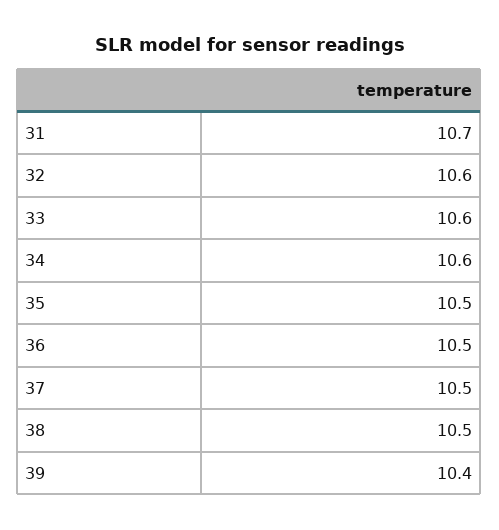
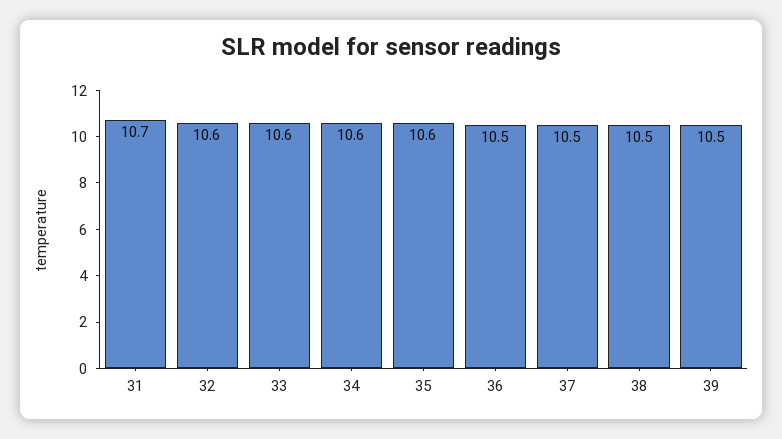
35: 10.5 -> 10.6
39: 10.4 -> 10.5

